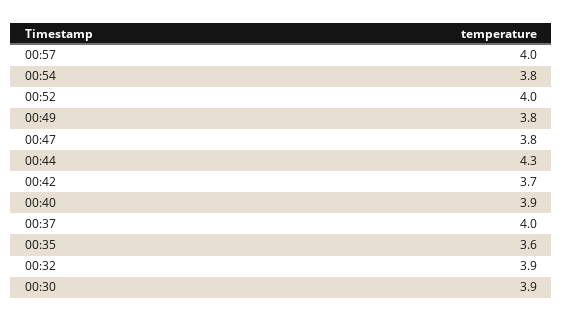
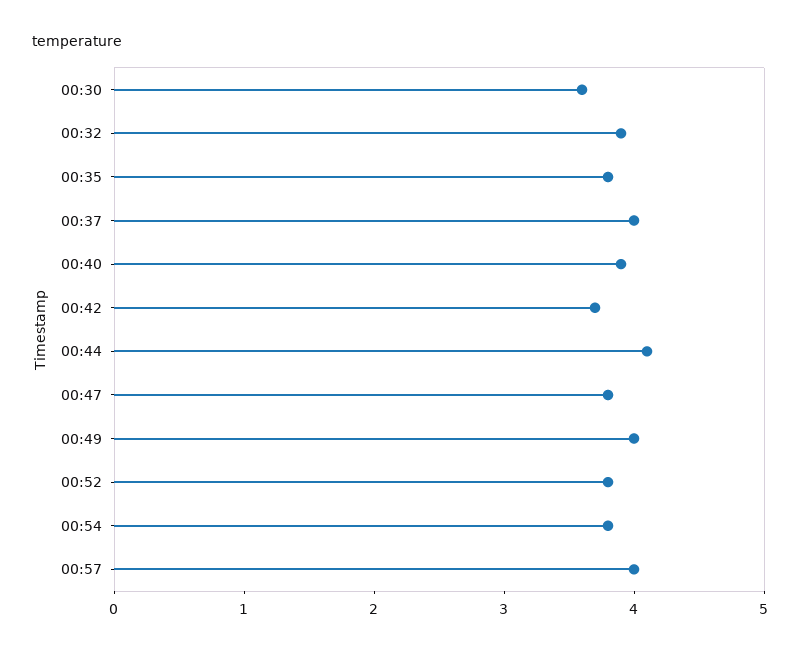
00:52: 4 -> 3.8
00:49: 3.8 -> 4
00:44: 4.3 -> 4.1
00:35: 3.6 -> 3.8
00:30: 3.9 -> 3.6

